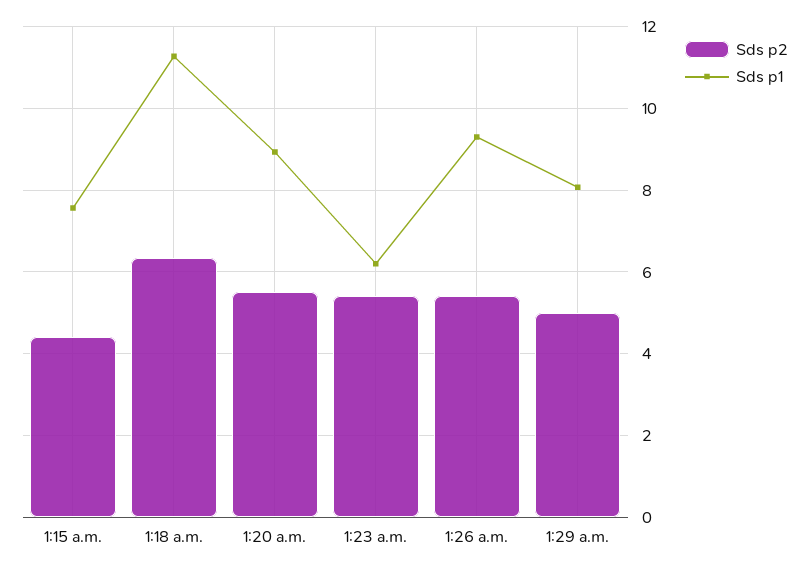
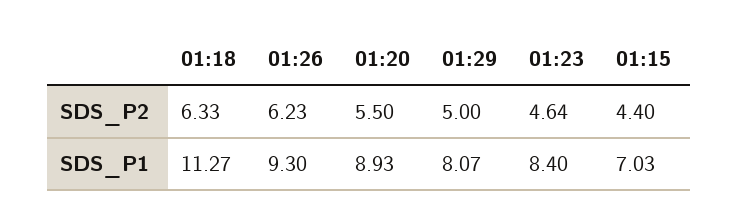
Sds p1, 1:15 a.m.: 7.6 -> 7.03
Sds p2, 1:23 a.m.: 5.4 -> 4.64
Sds p1, 1:23 a.m.: 6.2 -> 8.4
Sds p2, 1:26 a.m.: 5.4 -> 6.23

